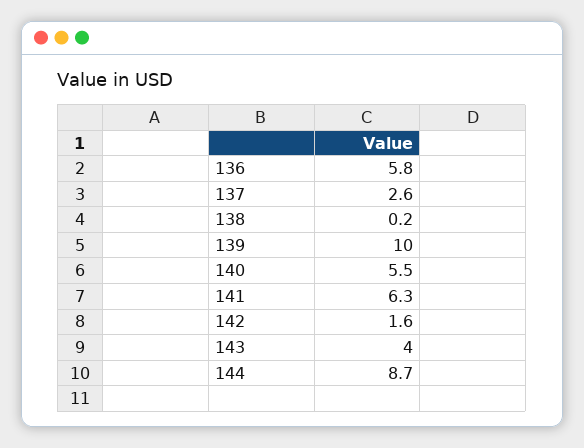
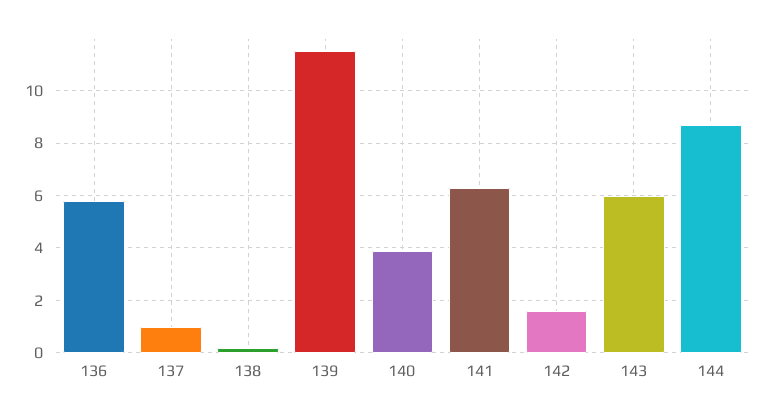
137: 2.6 -> 1
139: 10 -> 11.5
140: 5.5 -> 4
143: 4 -> 6

